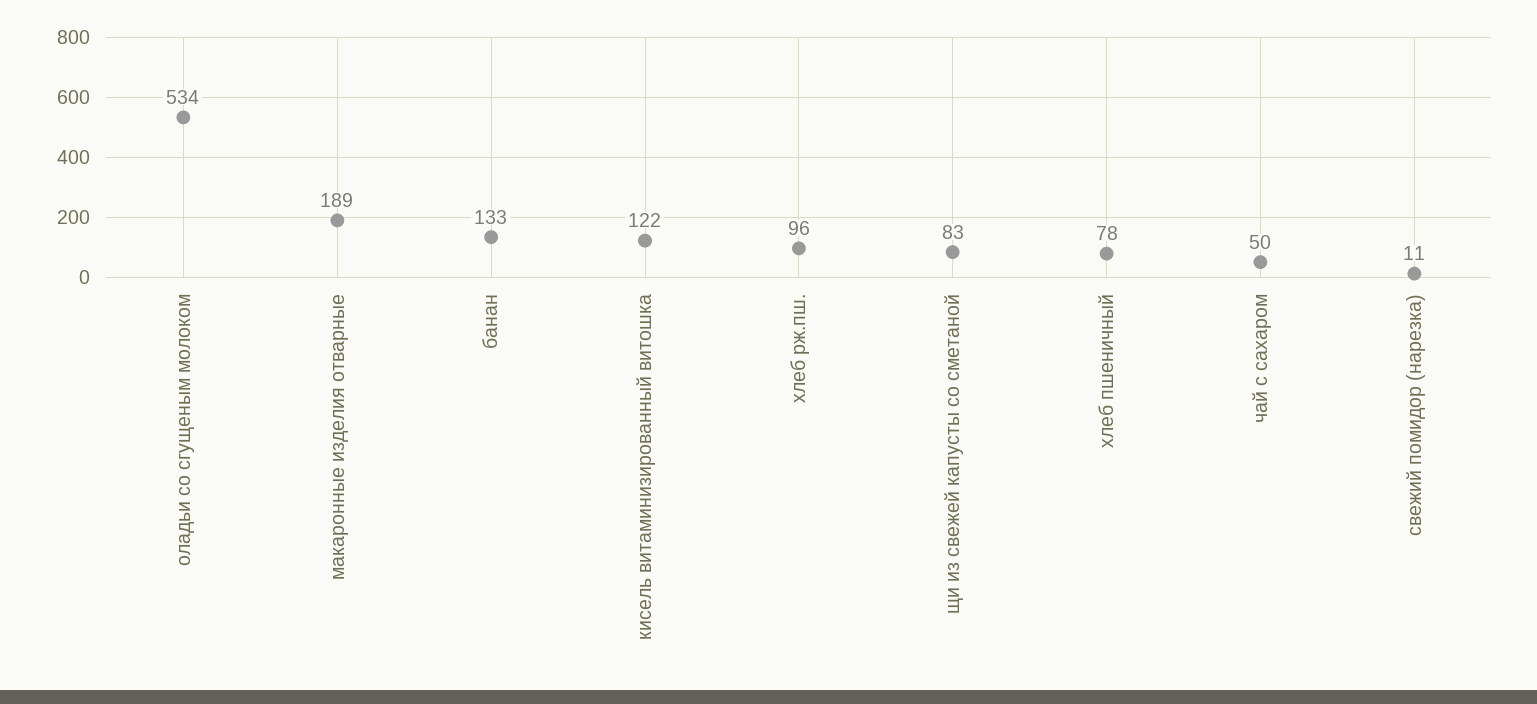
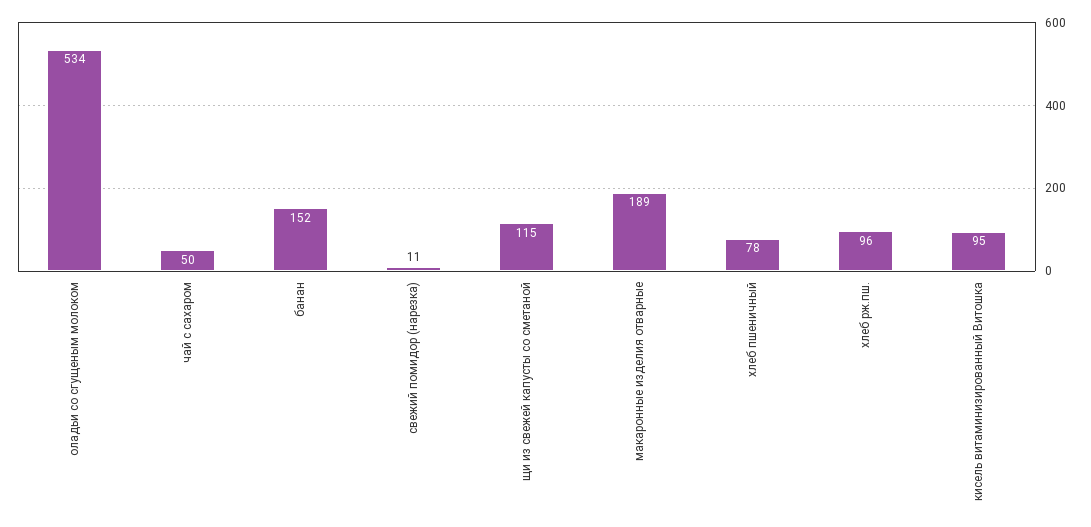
банан: 133 -> 152
кисель витаминизированный витошка: 122 -> 95
щи из свежей капусты со сметаной: 83 -> 115

